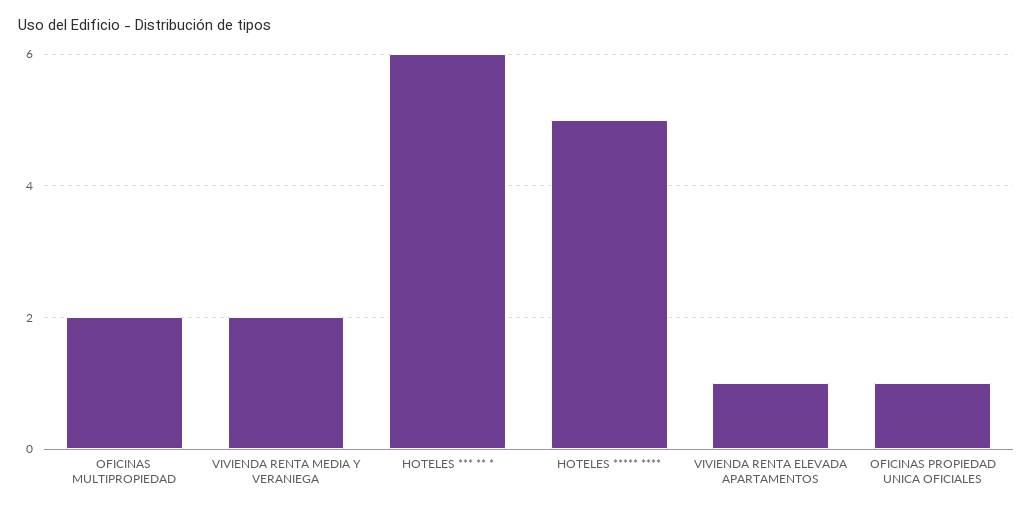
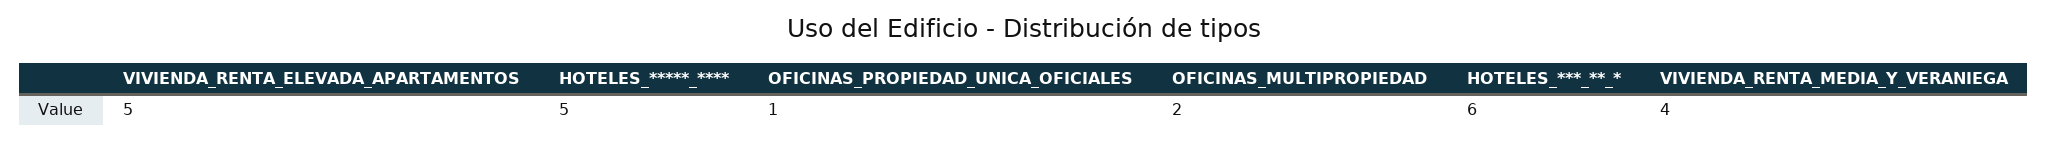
VIVIENDA RENTA MEDIA Y VERANIEGA: 2 -> 4
VIVIENDA RENTA ELEVADA APARTAMENTOS: 1 -> 5

